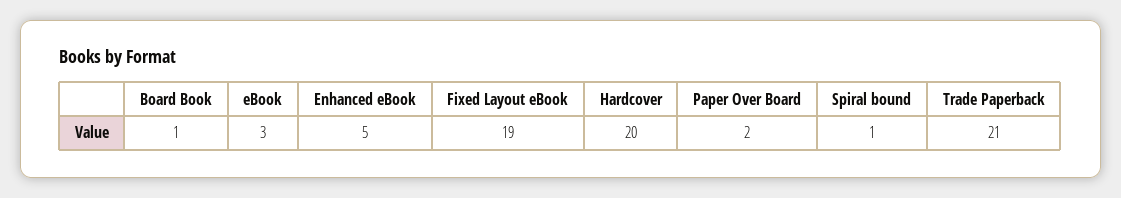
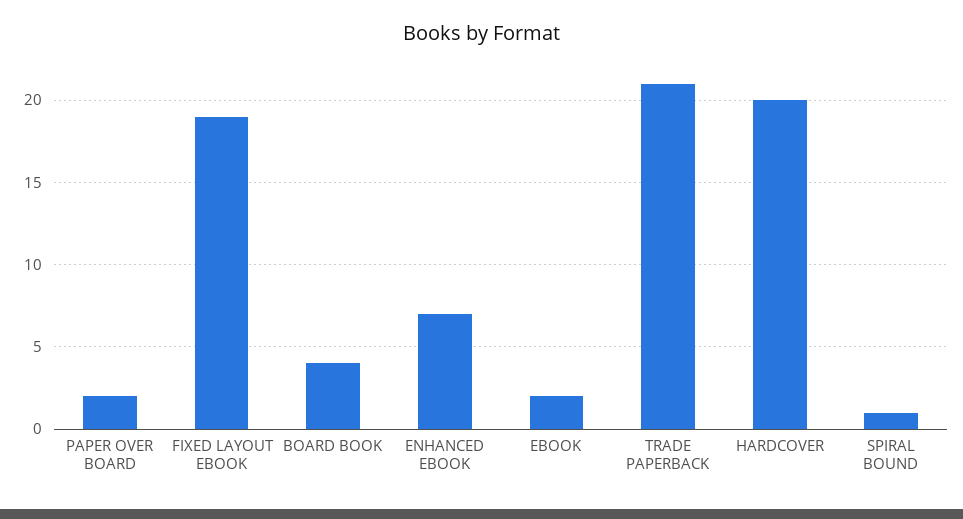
Board Book: 1 -> 4
eBook: 3 -> 2
Enhanced eBook: 5 -> 7

